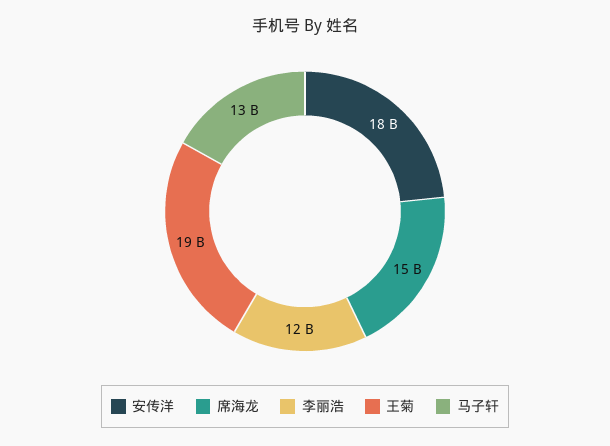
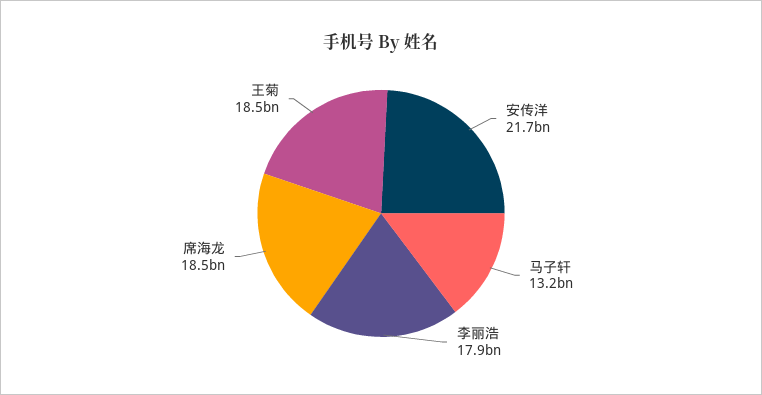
安传洋: 18000000000 -> 21700000000
席海龙: 15000000000 -> 18500000000
李丽浩: 12000000000 -> 17900000000

